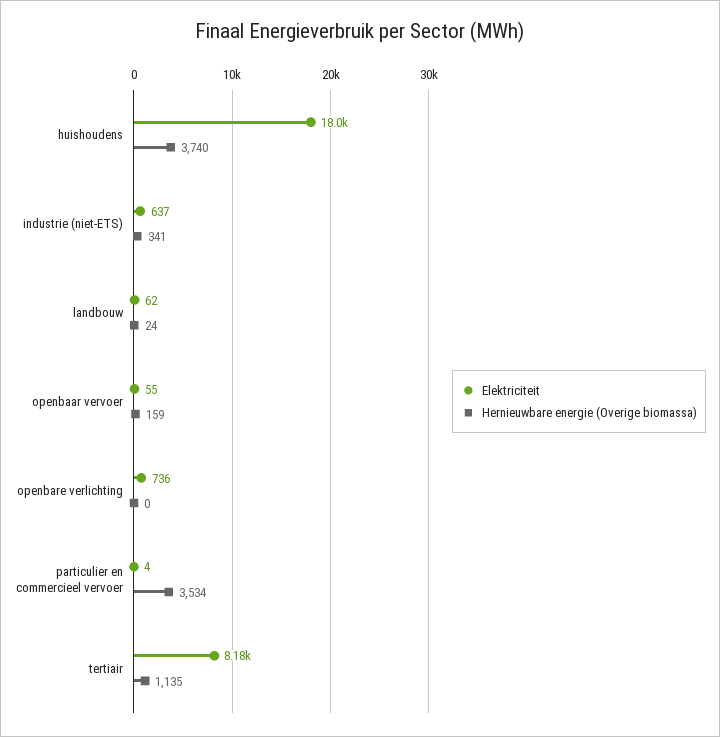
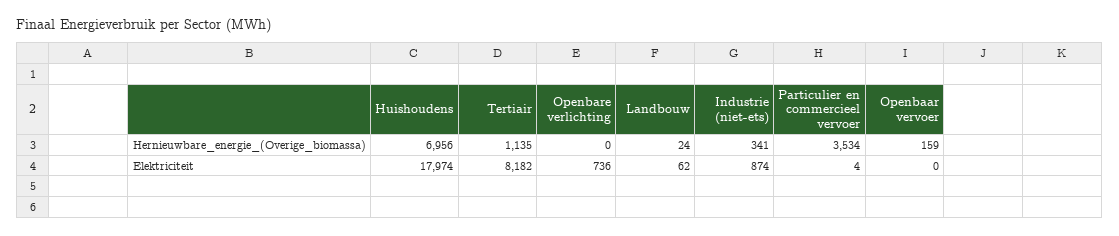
Hernieuwbare energie (Overige biomassa), huishoudens: 3740 -> 6956
Elektriciteit, industrie (niet-ETS): 637 -> 874
Elektriciteit, openbaar vervoer: 55 -> 0

